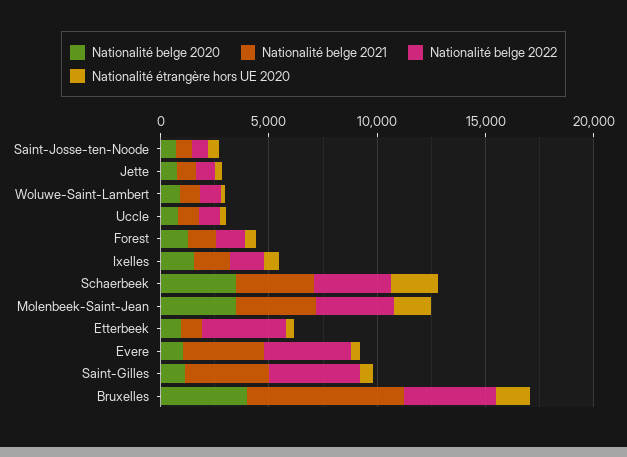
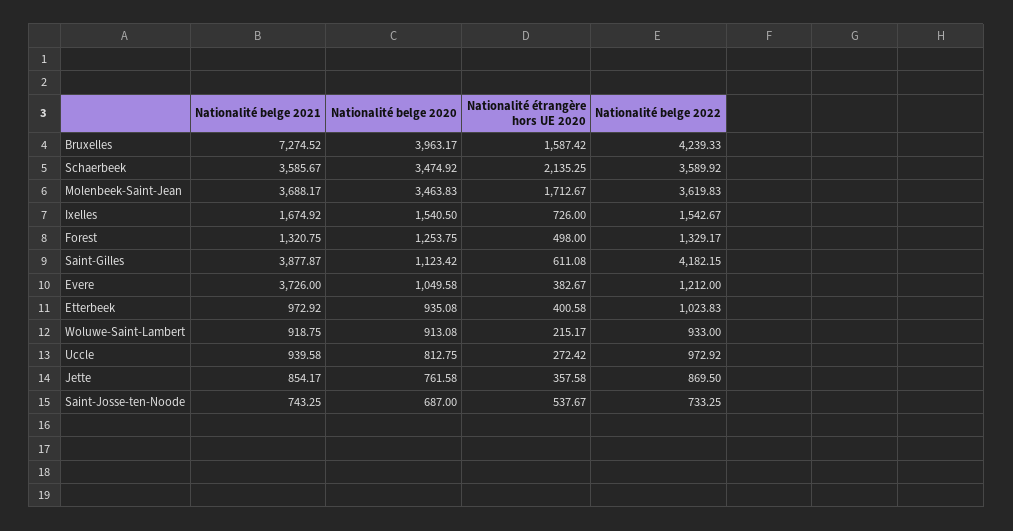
Nationalité belge 2022, Etterbeek: 4000 -> 1023.83
Nationalité belge 2022, Evere: 4000 -> 1212

